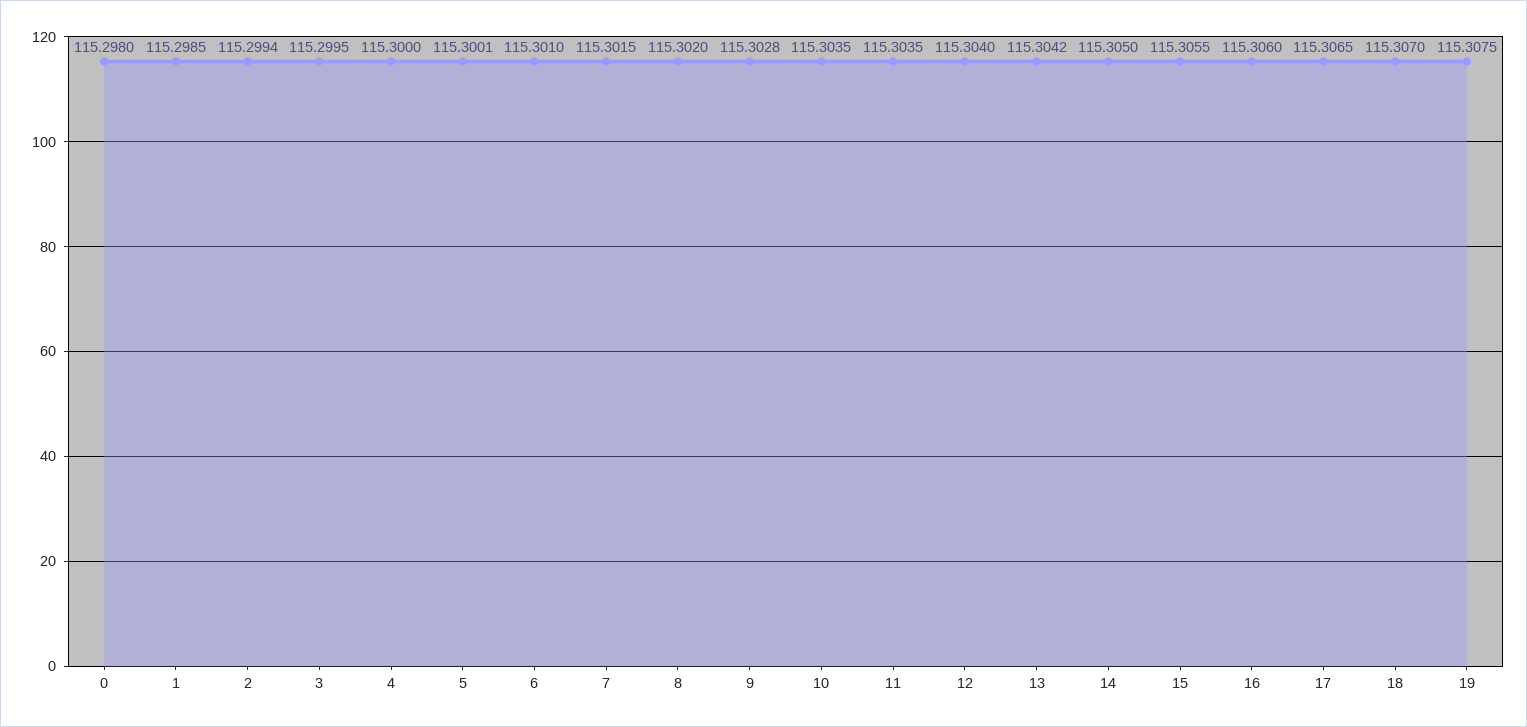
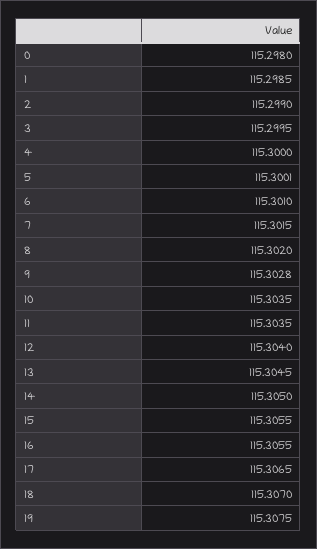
2: 115.2994 -> 115.299
13: 115.3042 -> 115.3045
16: 115.306 -> 115.3055

